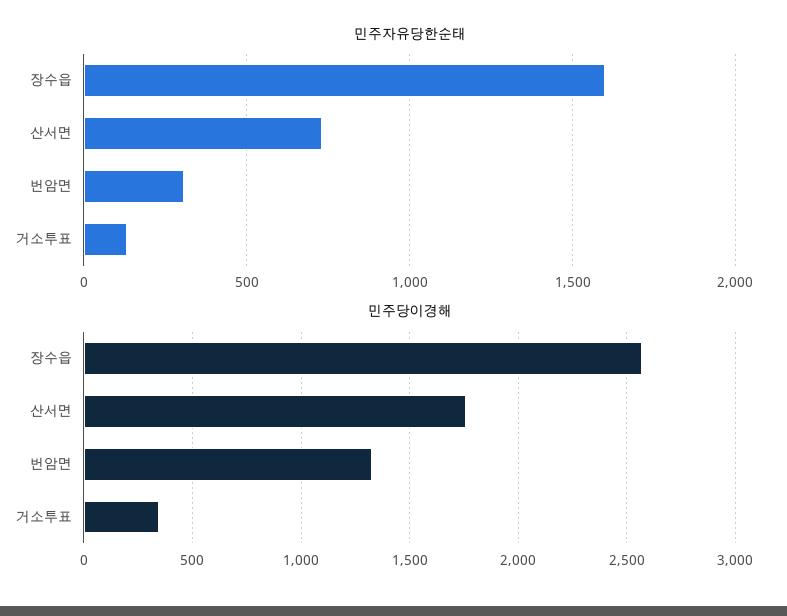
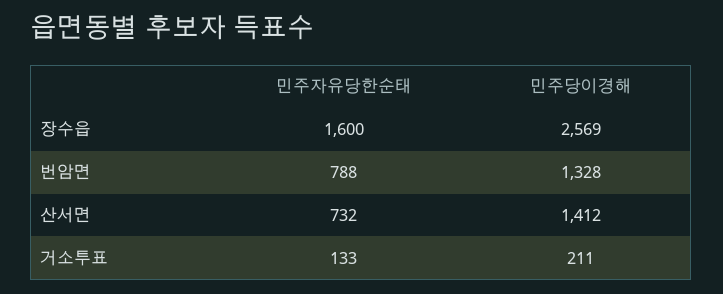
민주자유당한순태, 번암면: 300 -> 788
민주당이경해, 산서면: 1750 -> 1412
민주당이경해, 거소투표: 350 -> 211

